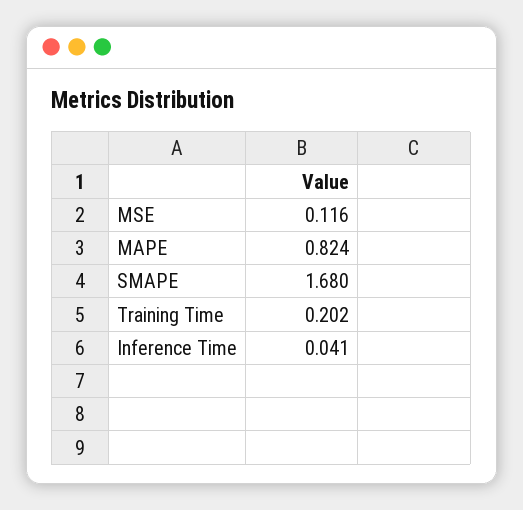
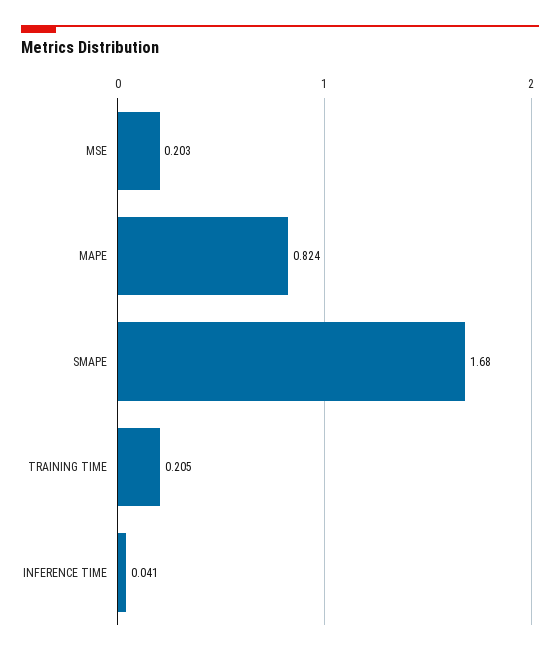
MSE: 0.116 -> 0.203
Training Time: 0.202 -> 0.205

